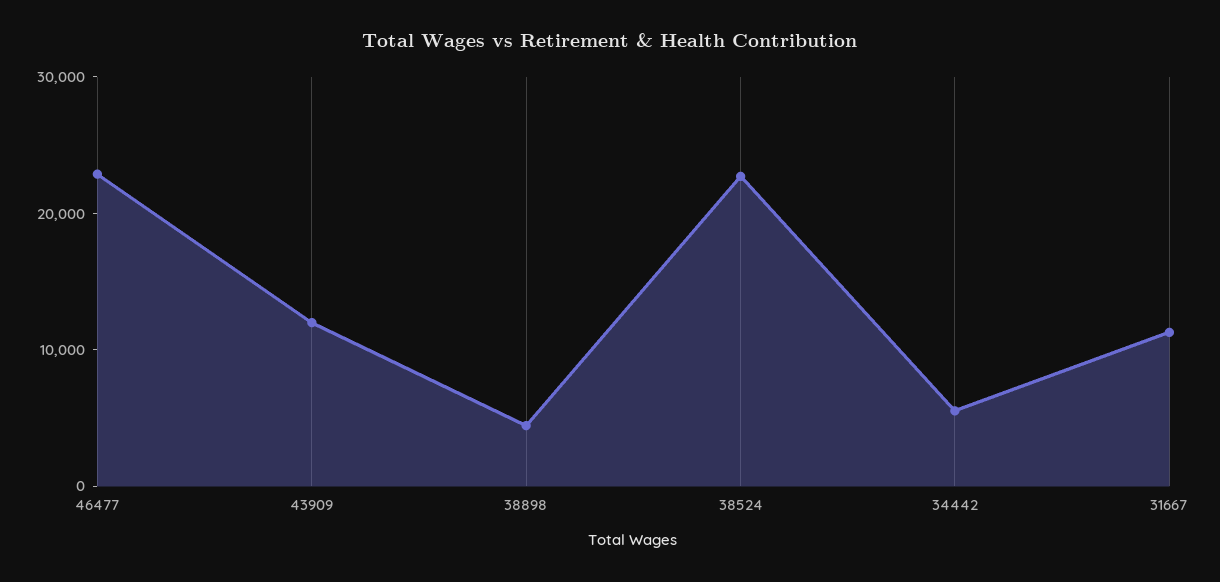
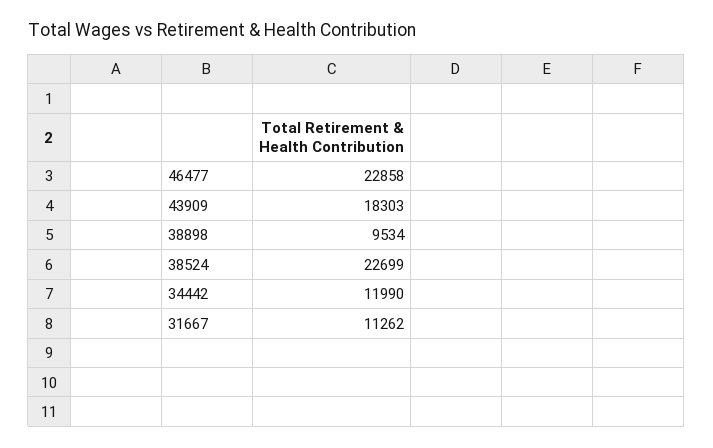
43909: 12000 -> 18303
38898: 4000 -> 9534
34442: 6000 -> 11990

